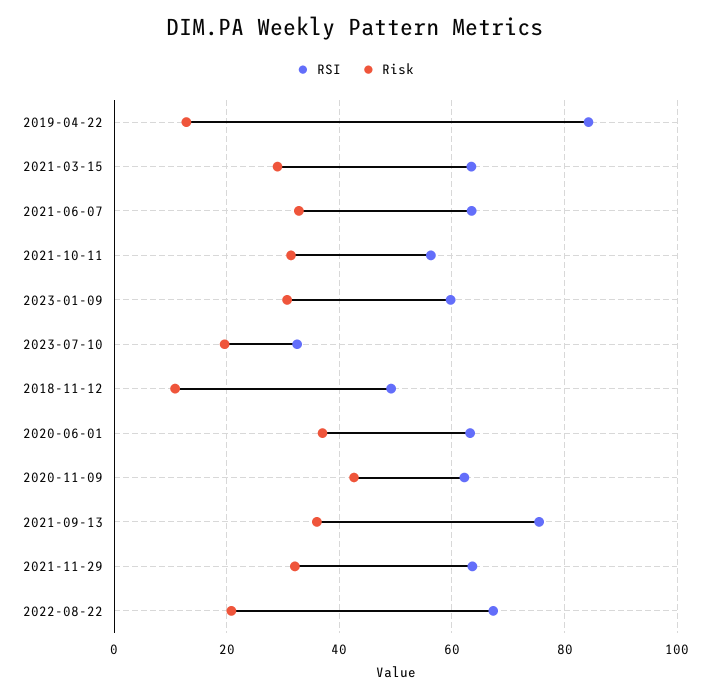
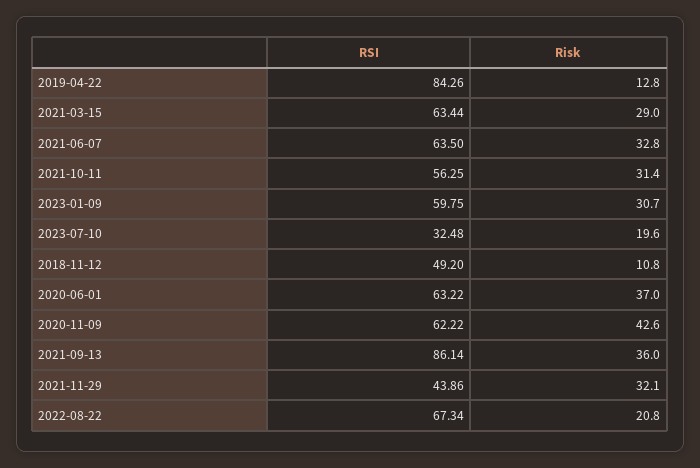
RSI, 2021-09-13: 76 -> 86.14
RSI, 2021-11-29: 64 -> 43.86

